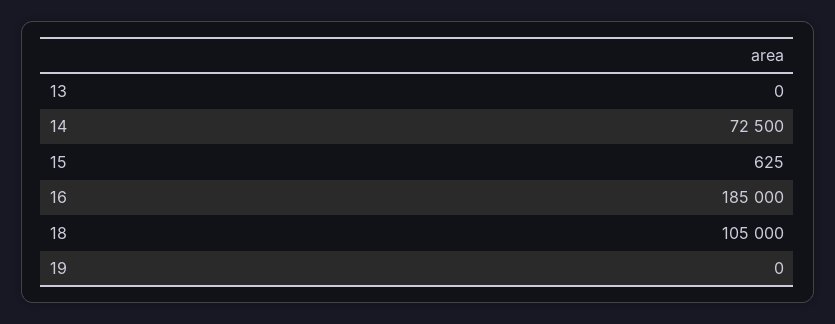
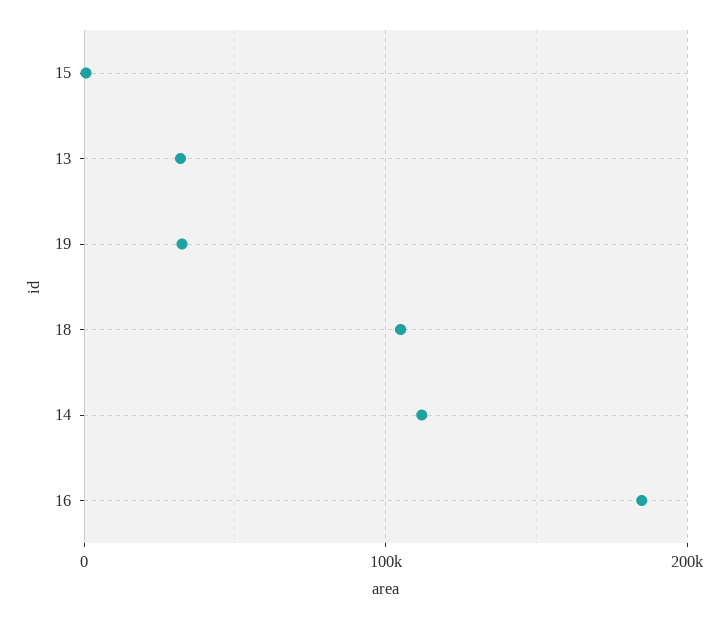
13: 0 -> 30000
14: 72500 -> 110000
19: 0 -> 30000

